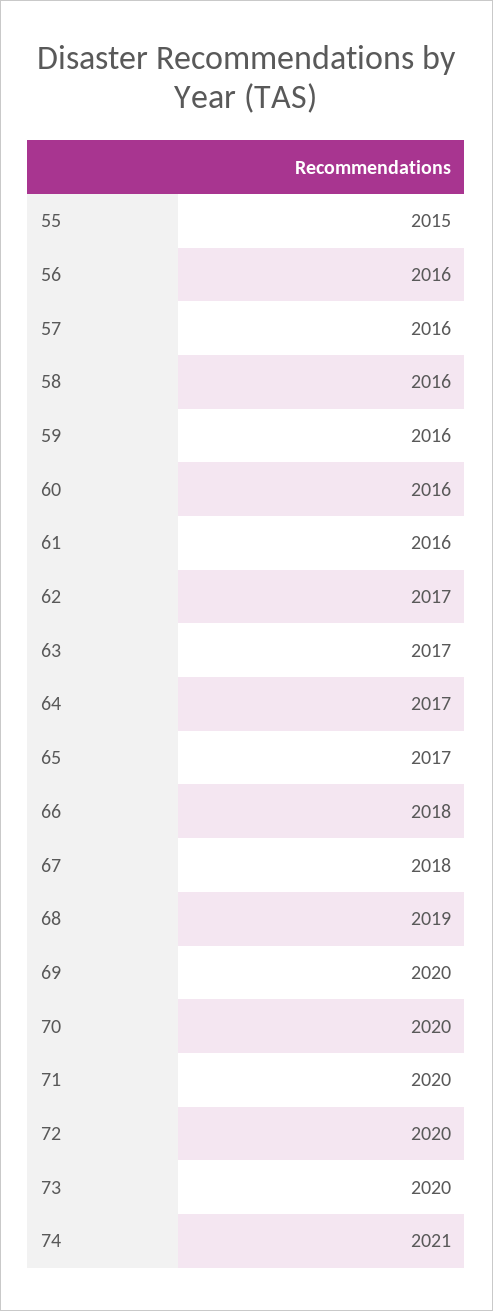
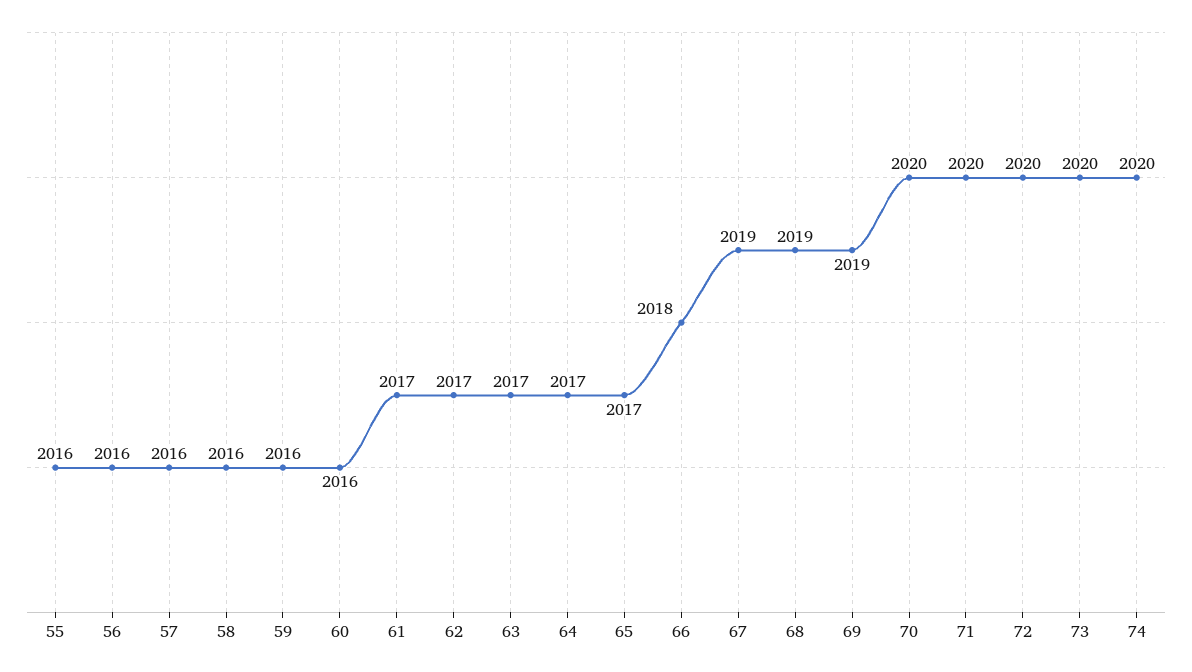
55: 2015 -> 2016
61: 2016 -> 2017
67: 2018 -> 2019
69: 2020 -> 2019
74: 2021 -> 2020

